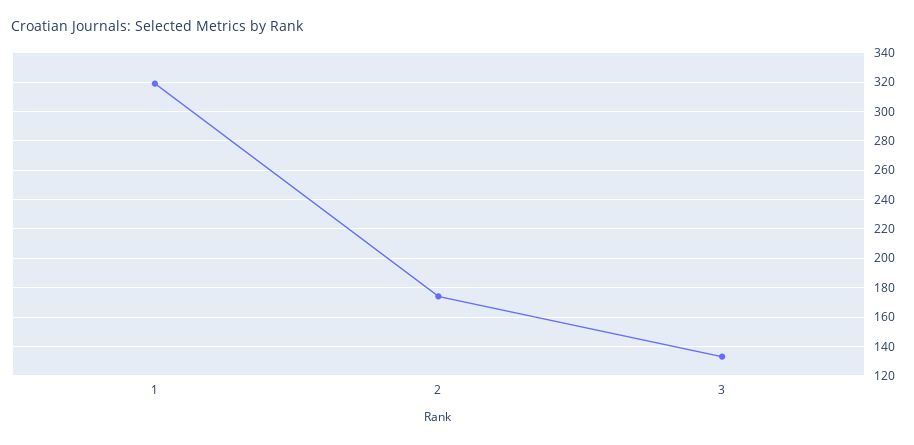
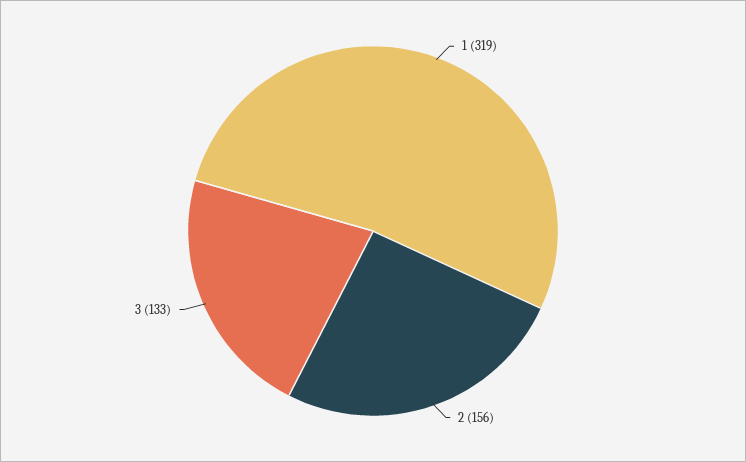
2: 175 -> 156

